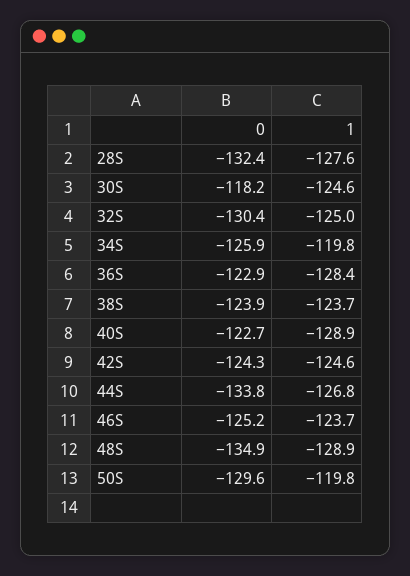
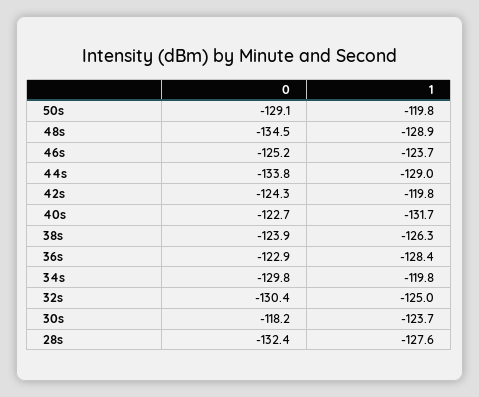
1, 30S: -124.6 -> -123.7
0, 34S: -125.9 -> -129.8
1, 38S: -123.7 -> -126.3
1, 40S: -128.9 -> -131.7
1, 42S: -124.6 -> -119.8
1, 44S: -126.8 -> -129
0, 48S: -134.9 -> -134.5
0, 50S: -129.6 -> -129.1

